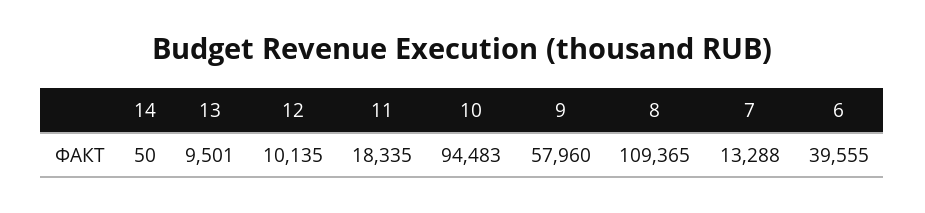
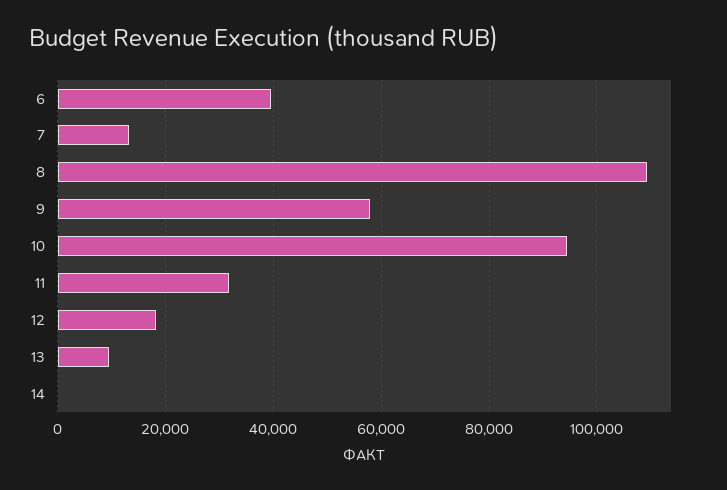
12: 10135 -> 18000
11: 18335 -> 32000

